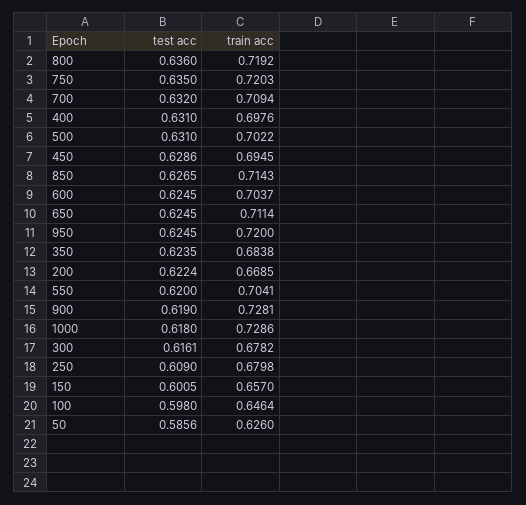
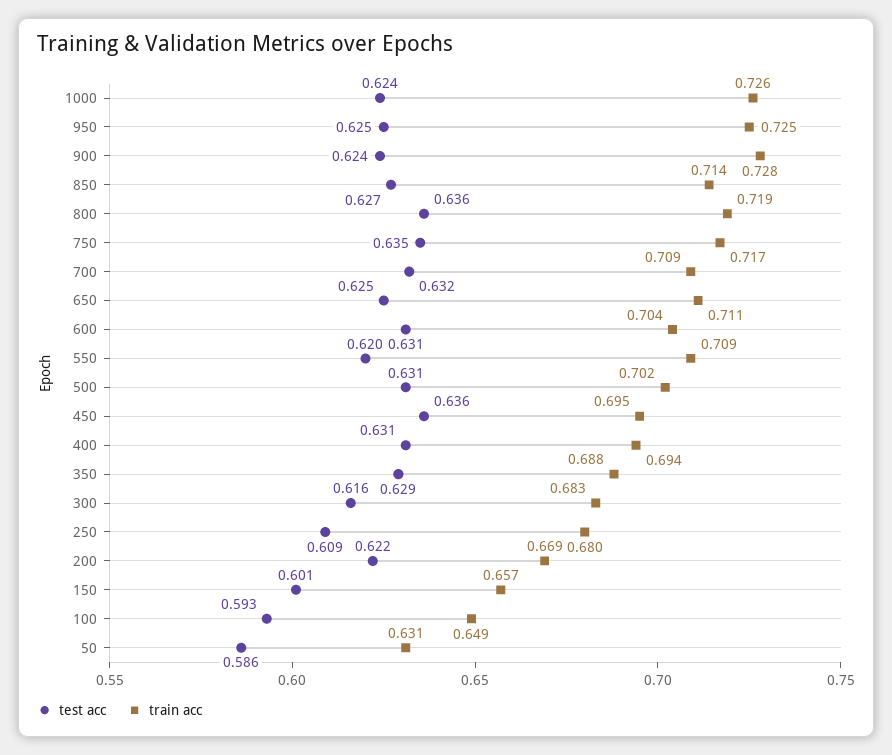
train acc, 750: 0.7203 -> 0.717
train acc, 400: 0.6976 -> 0.694
test acc, 450: 0.6286 -> 0.636
test acc, 600: 0.6245 -> 0.631
train acc, 950: 0.72 -> 0.725
test acc, 350: 0.6235 -> 0.629
train acc, 350: 0.6838 -> 0.688
train acc, 550: 0.7041 -> 0.709
test acc, 900: 0.619 -> 0.624
test acc, 1000: 0.618 -> 0.624
train acc, 1000: 0.7286 -> 0.726
train acc, 300: 0.6782 -> 0.683
test acc, 100: 0.598 -> 0.593
train acc, 100: 0.6464 -> 0.649
train acc, 50: 0.626 -> 0.631

